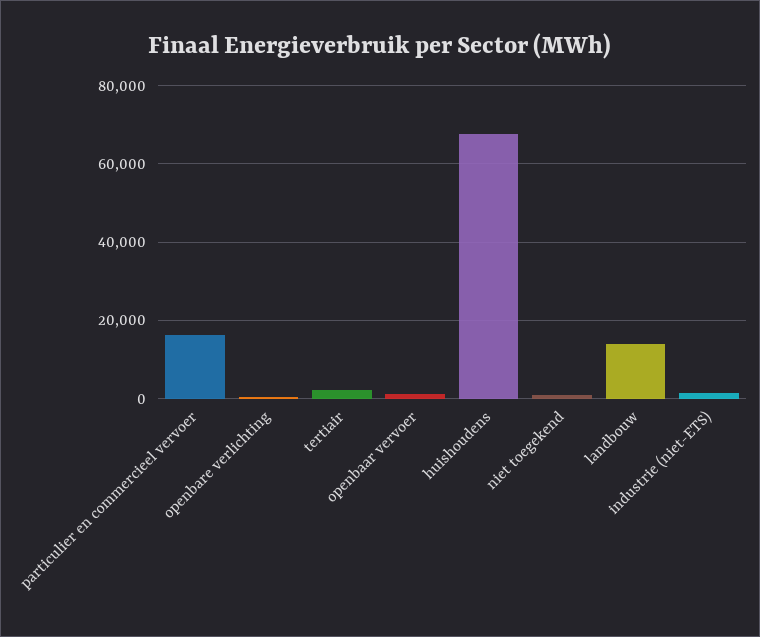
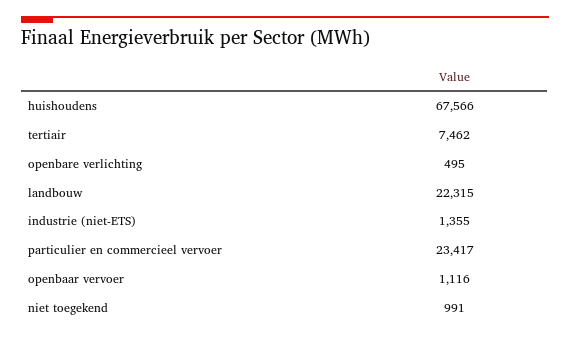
particulier en commercieel vervoer: 16000 -> 23417
tertiair: 2000 -> 7462
landbouw: 14000 -> 22315

